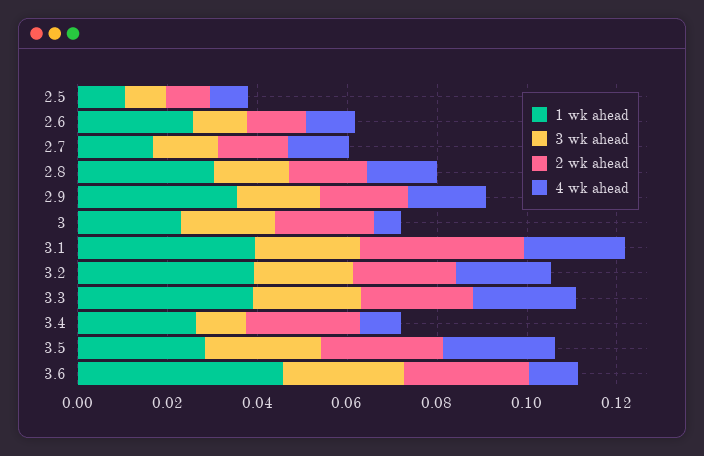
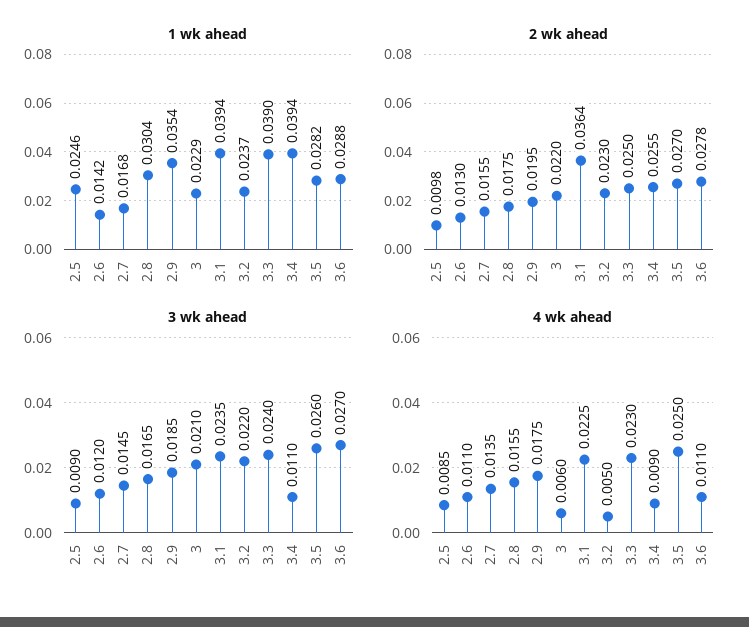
1 wk ahead, 2.5: 0.01 -> 0.0246
1 wk ahead, 2.6: 0.025 -> 0.0142
1 wk ahead, 3.2: 0.04 -> 0.0237
4 wk ahead, 3.2: 0.02 -> 0.005
1 wk ahead, 3.4: 0.025 -> 0.0394
1 wk ahead, 3.6: 0.045 -> 0.0288

